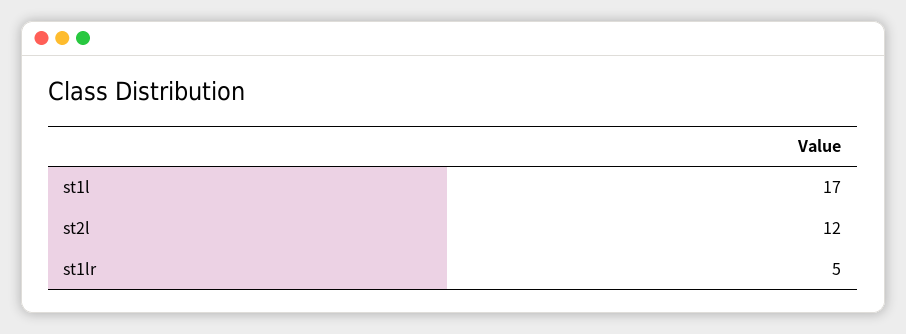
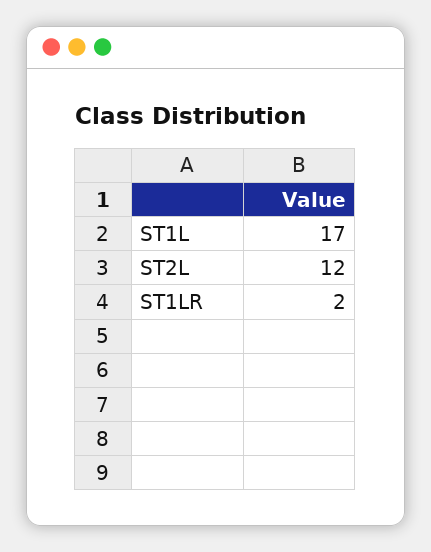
st1lr: 5 -> 2

